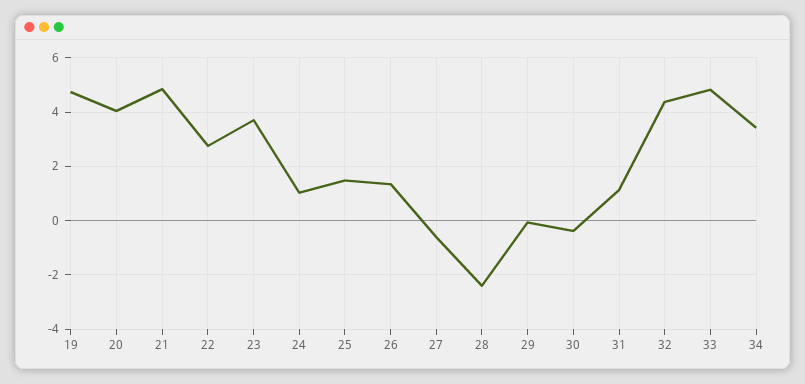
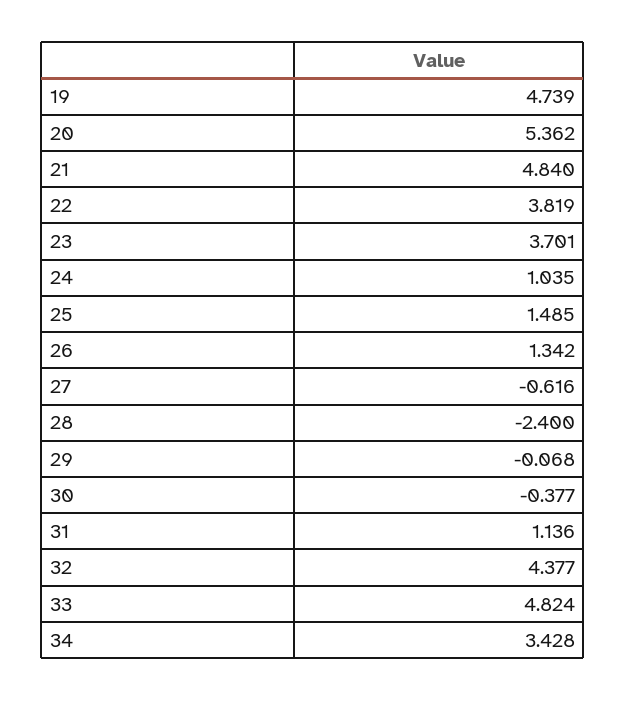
20: 4 -> 5.362
22: 2.75 -> 3.819

